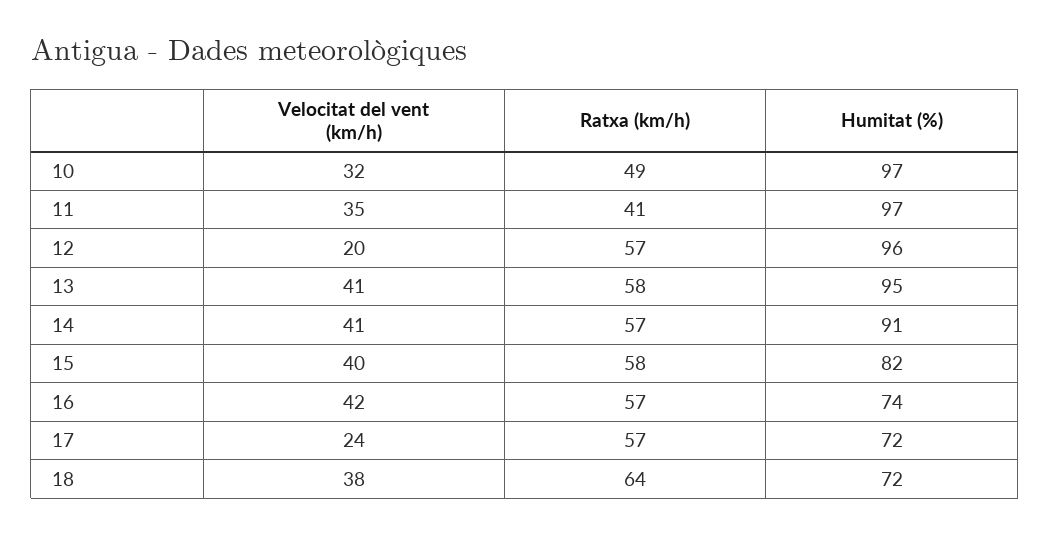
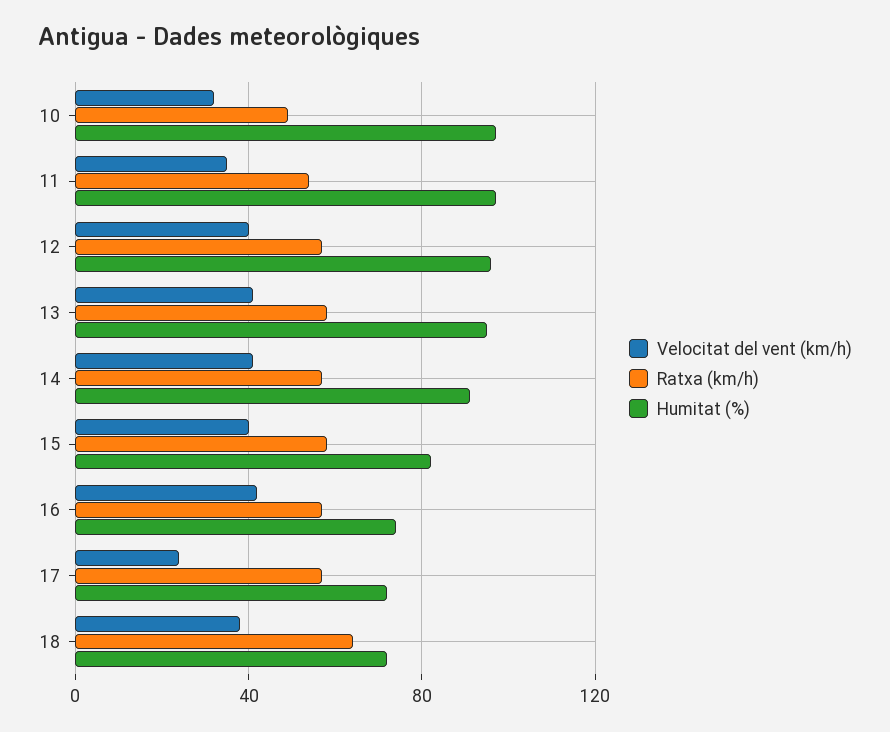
Ratxa (km/h), 11: 41 -> 55
Velocitat del vent (km/h), 12: 20 -> 40

